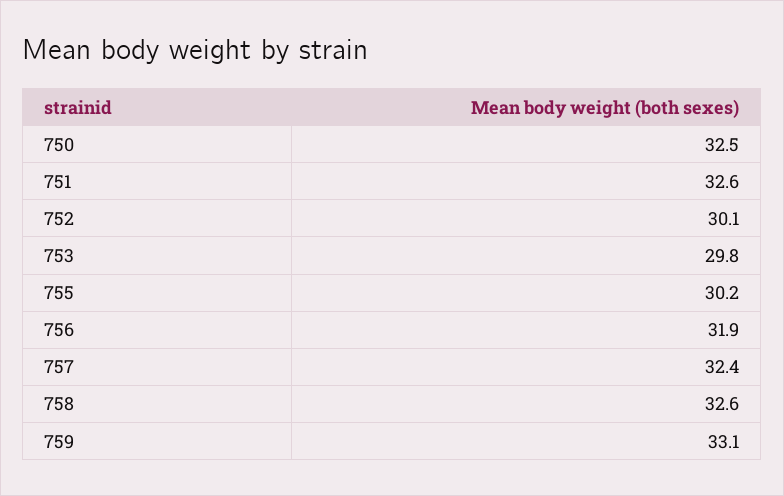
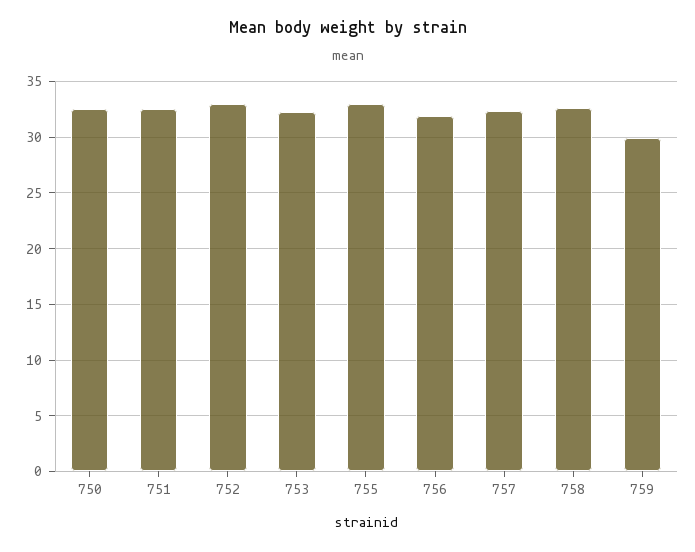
752: 30.1 -> 33
753: 29.8 -> 32
755: 30.2 -> 33
759: 33.1 -> 30

